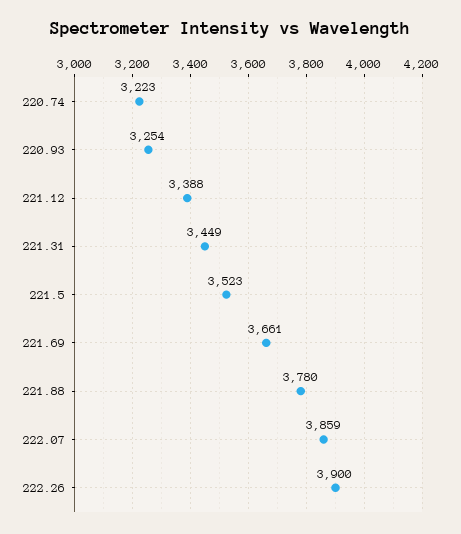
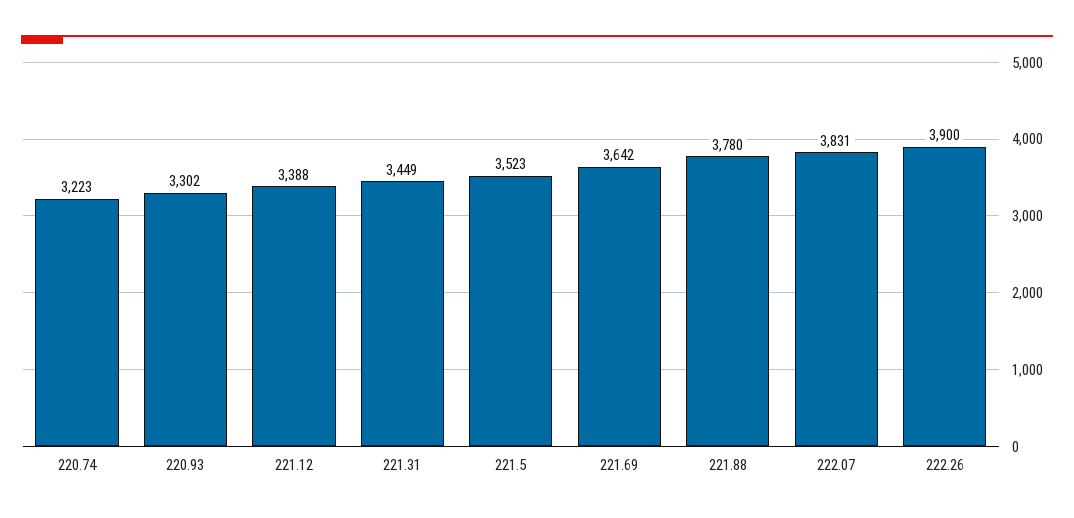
220.93: 3254 -> 3302
221.69: 3661 -> 3642
222.07: 3859 -> 3831

